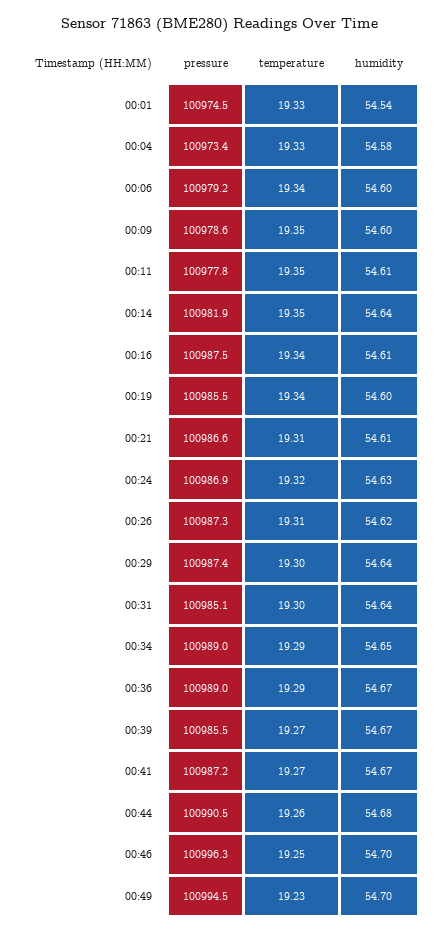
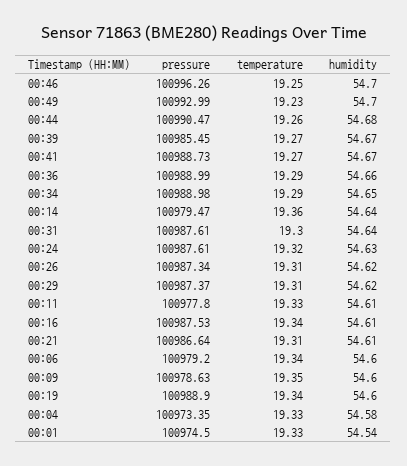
temperature, 00:11: 19.35 -> 19.33
pressure, 00:14: 100981.9 -> 100979.47
temperature, 00:14: 19.35 -> 19.36
pressure, 00:19: 100985.5 -> 100988.9
pressure, 00:24: 100986.9 -> 100987.61
temperature, 00:29: 19.3 -> 19.31
humidity, 00:29: 54.64 -> 54.62
pressure, 00:31: 100985.1 -> 100987.61
humidity, 00:36: 54.67 -> 54.66
pressure, 00:41: 100987.2 -> 100988.73
pressure, 00:49: 100994.5 -> 100992.99

